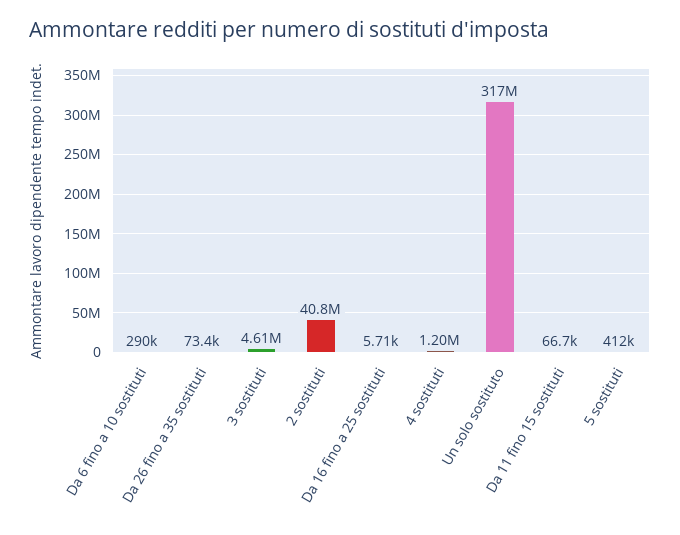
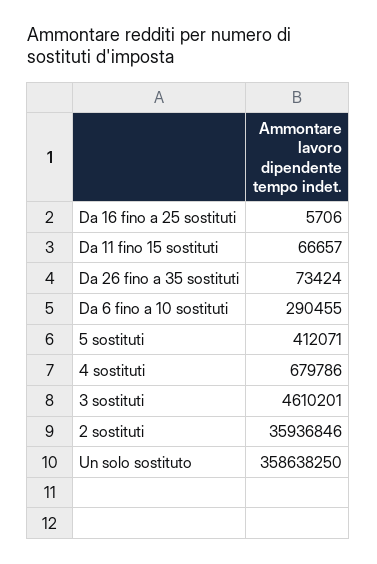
2 sostituti: 40800000 -> 35936846
4 sostituti: 1200000 -> 679786
Un solo sostituto: 317000000 -> 358638250

